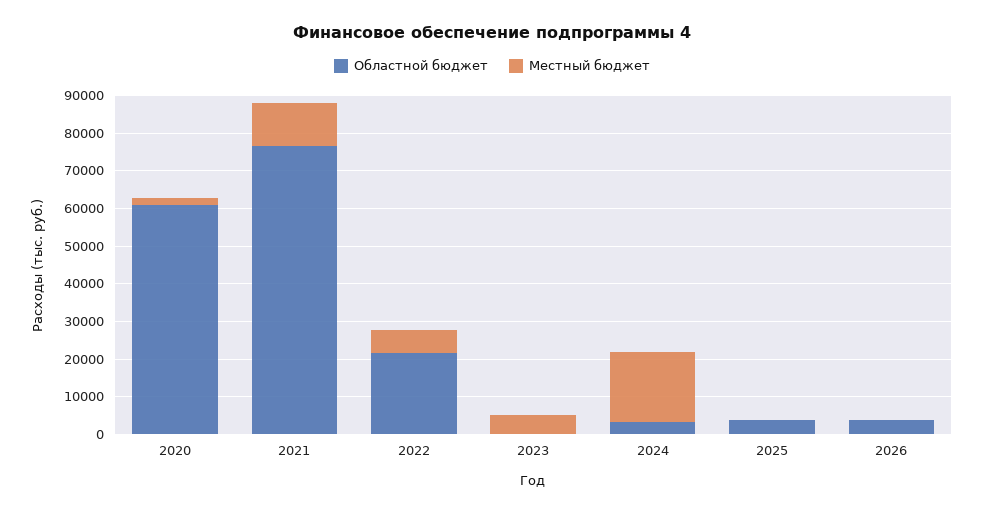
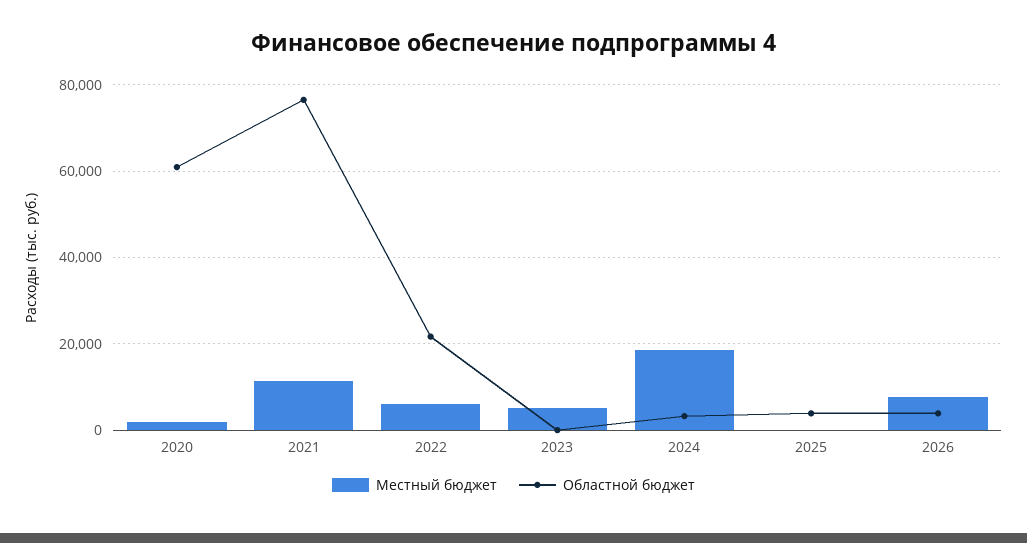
Местный бюджет, 2026: 0 -> 8000

